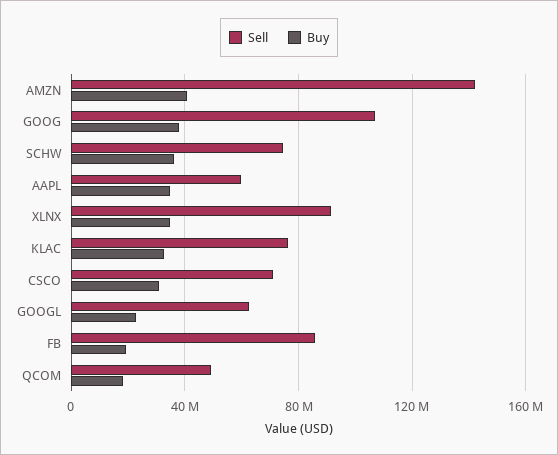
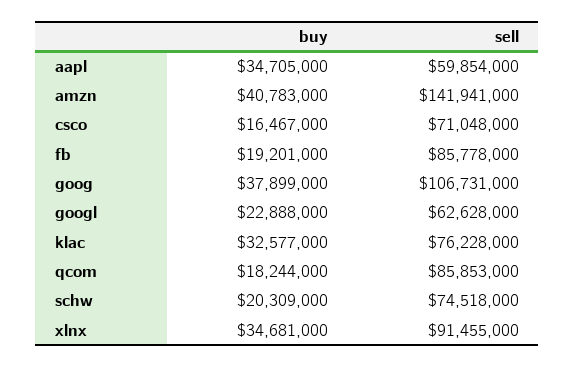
Buy, SCHW: 35000000 -> 20309000
Buy, CSCO: 30000000 -> 16467000
Sell, QCOM: 50000000 -> 85853000

